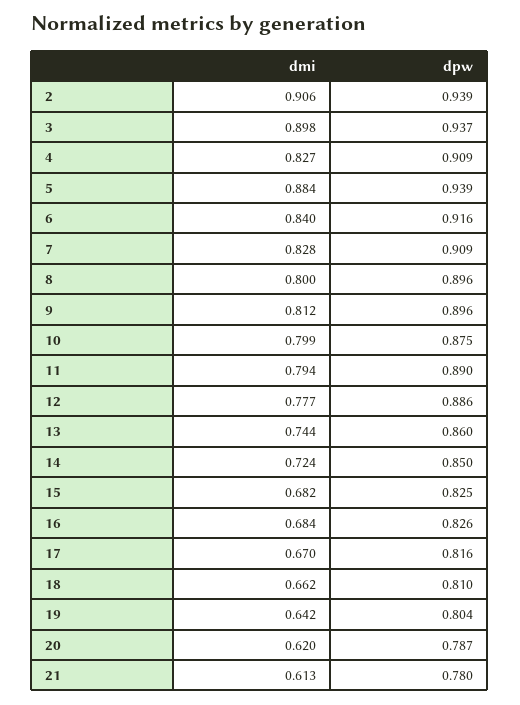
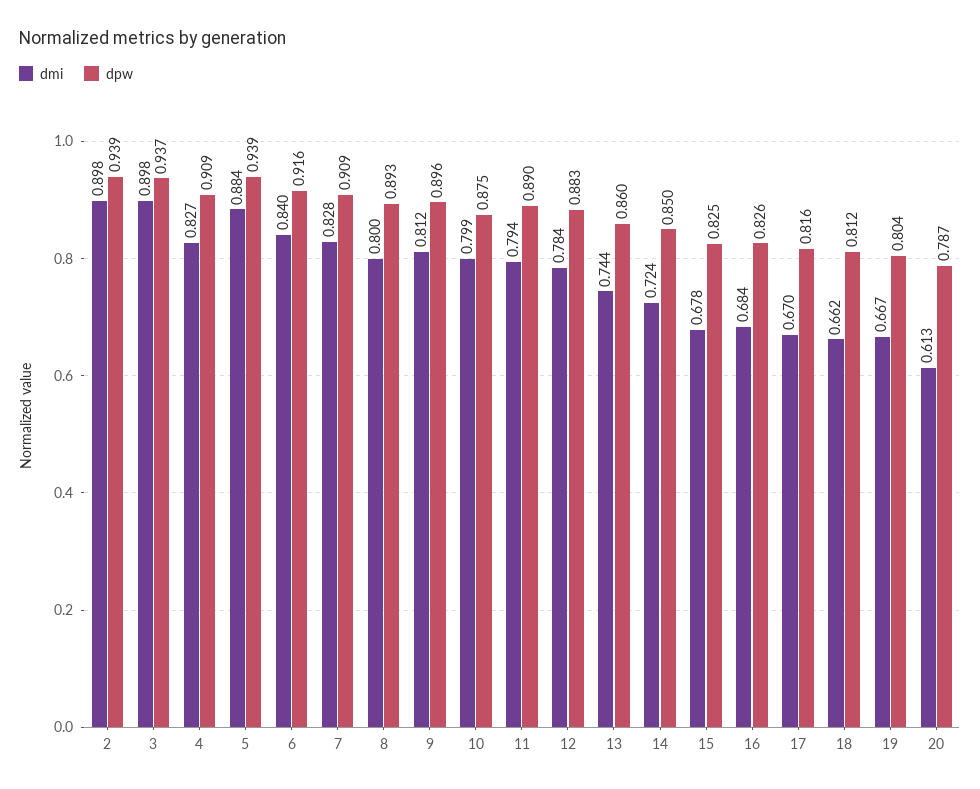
dmi, 2: 0.906 -> 0.898
dpw, 8: 0.896 -> 0.893
dmi, 12: 0.777 -> 0.784
dpw, 12: 0.886 -> 0.883
dmi, 15: 0.682 -> 0.678
dpw, 18: 0.81 -> 0.812
dmi, 19: 0.642 -> 0.667
dmi, 20: 0.62 -> 0.613
dmi, 21: 0.613 -> none
dpw, 21: 0.78 -> none

